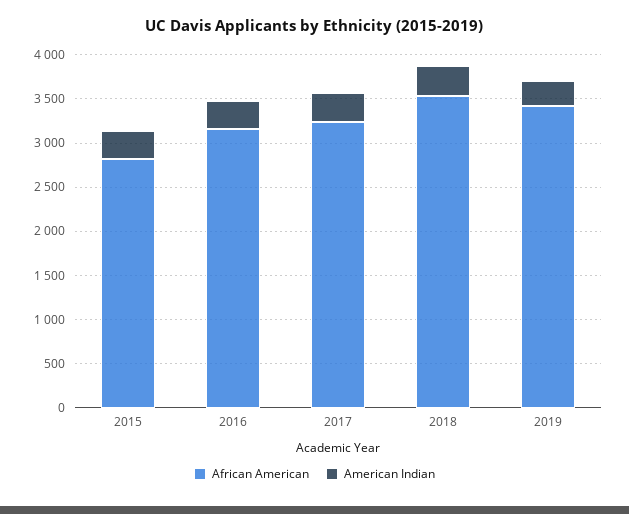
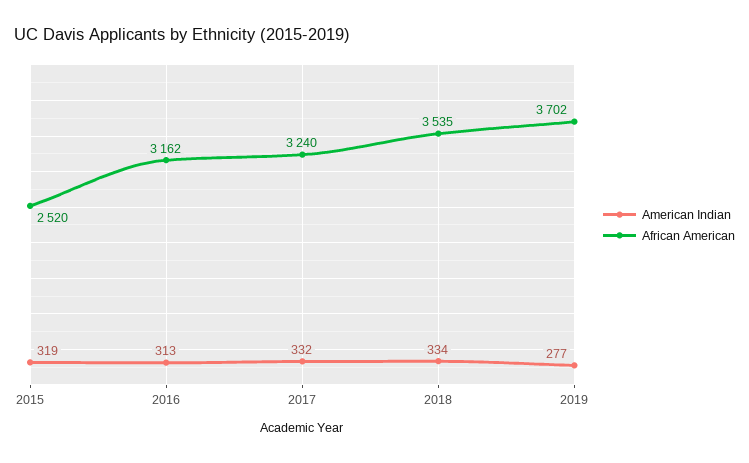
African American, 2015: 2800 -> 2520
African American, 2019: 3400 -> 3702

